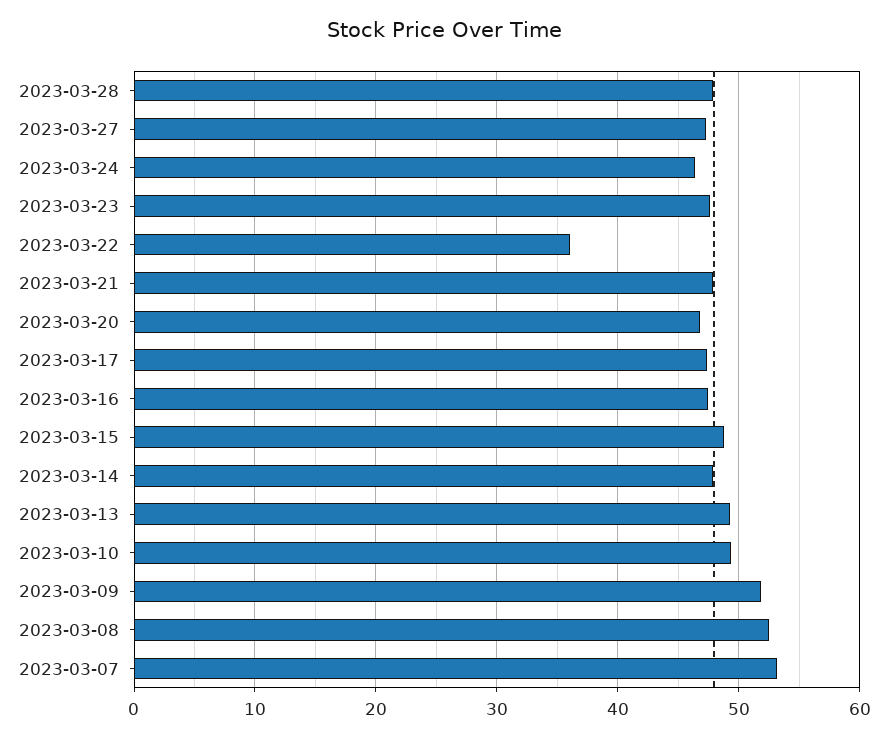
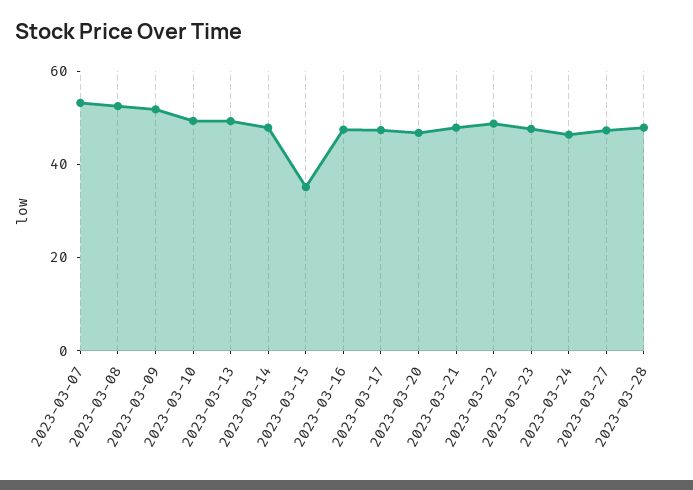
2023-03-22: 36 -> 50
2023-03-15: 49 -> 35

